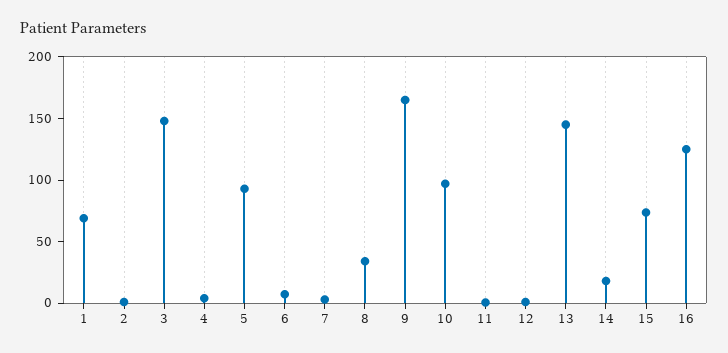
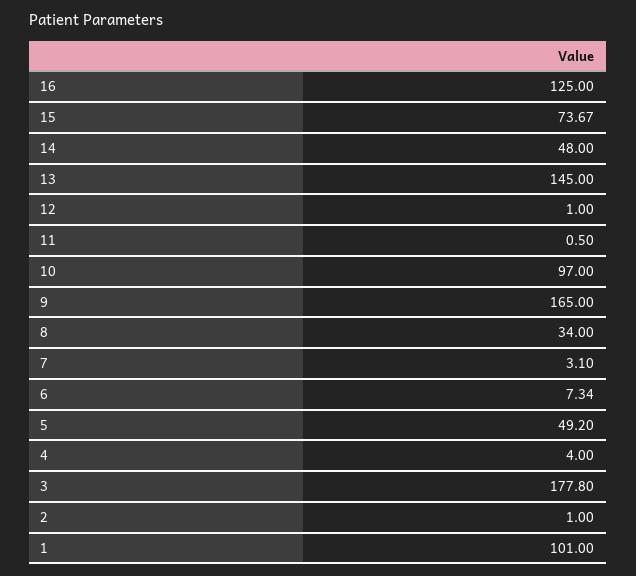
1: 70 -> 101
3: 150 -> 177.8
5: 90 -> 49.2
14: 20 -> 48

